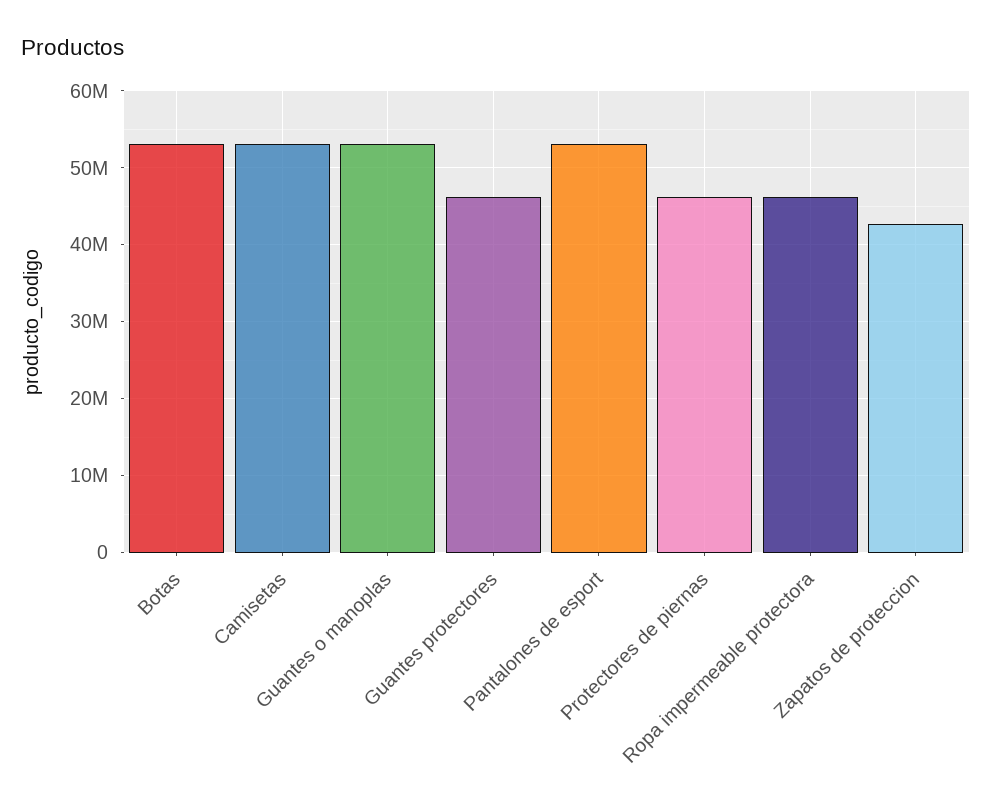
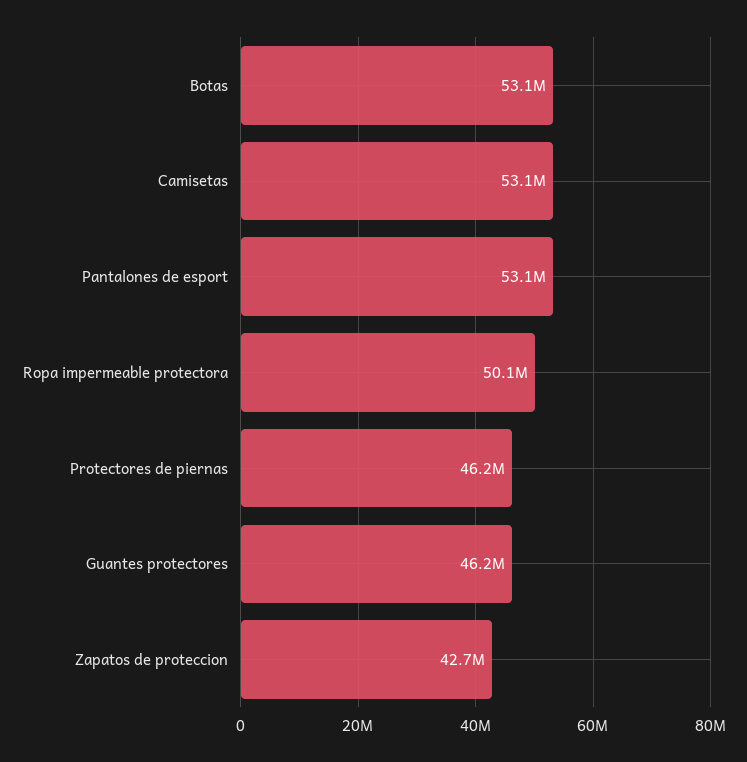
Guantes o manoplas: 53000000 -> none
Ropa impermeable protectora: 46000000 -> 50100000

